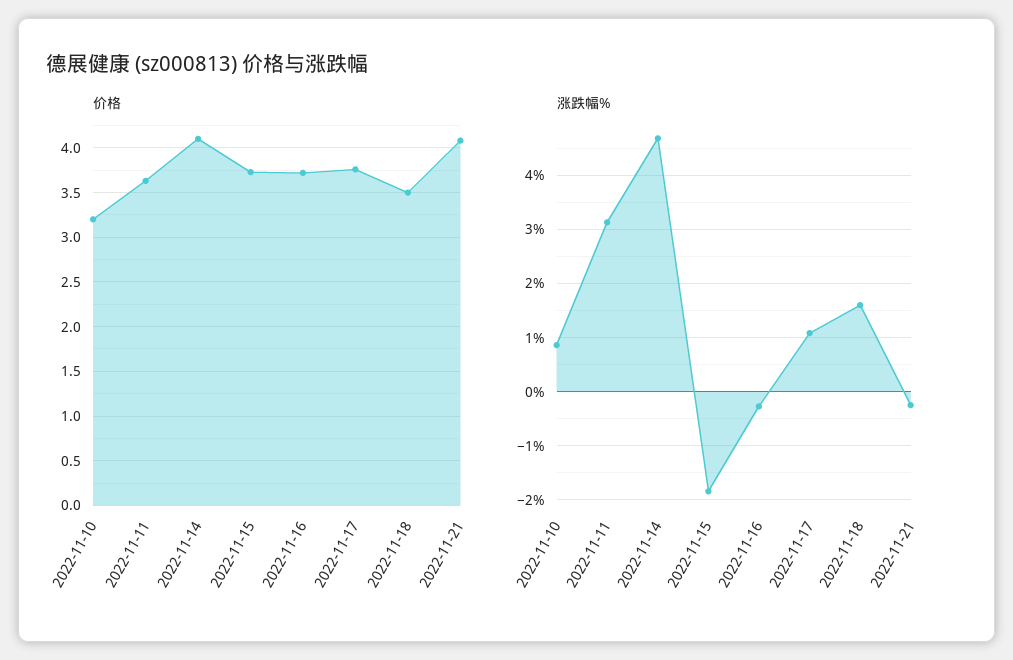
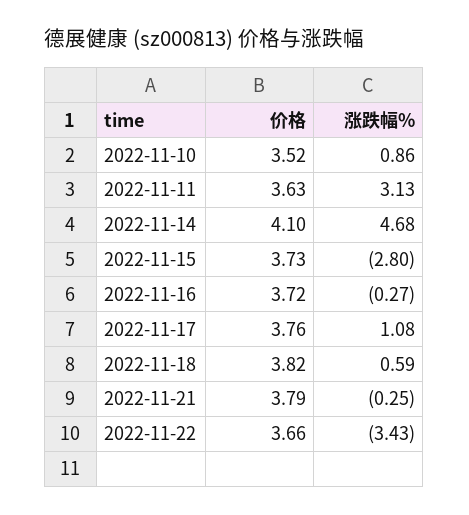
价格, 2022-11-10: 3.2 -> 3.52
价格, 2022-11-18: 3.5 -> 3.82
价格, 2022-11-21: 4.1 -> 3.79
涨跌幅%, 2022-11-15: -1.8 -> -2.8
涨跌幅%, 2022-11-18: 1.6 -> 0.59
价格, 2022-11-22: none -> 3.66
涨跌幅%, 2022-11-22: none -> -3.43

